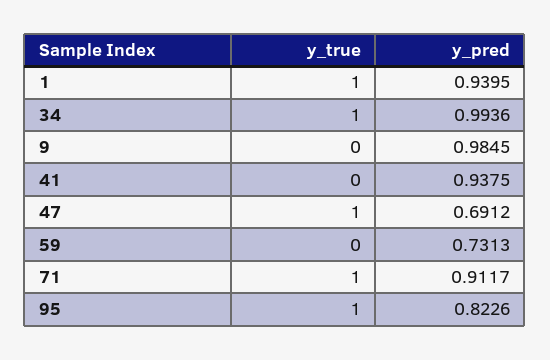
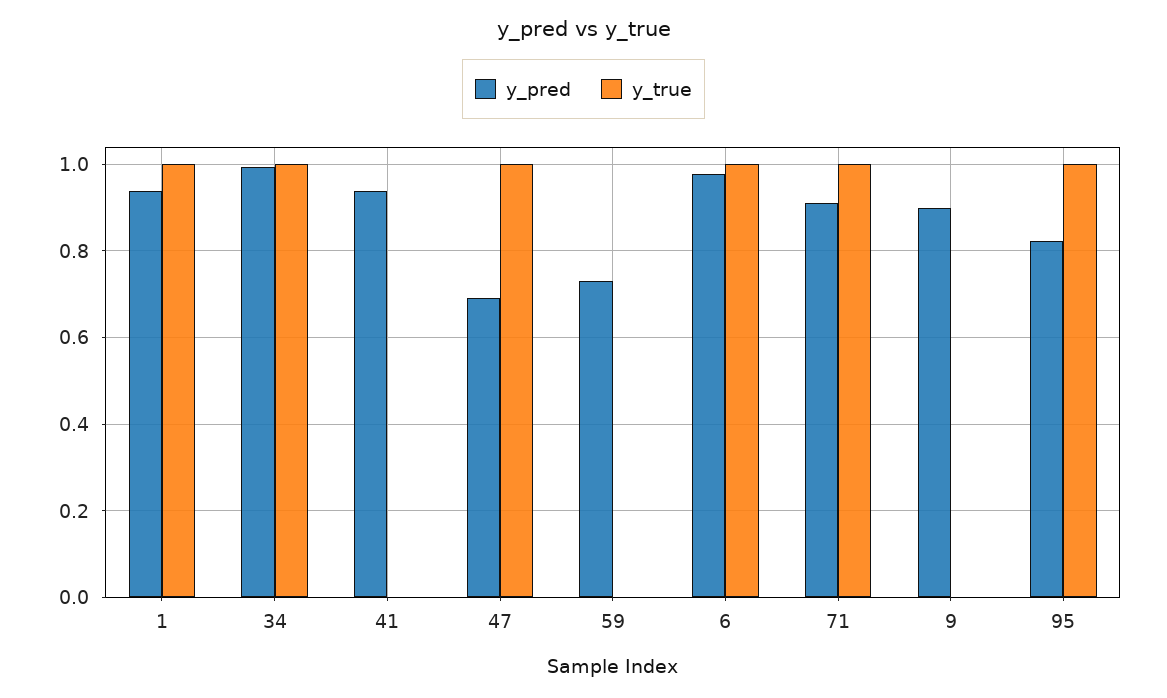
y_pred, 9: 0.9845 -> 0.9
y_pred, 6: none -> 0.98
y_true, 6: none -> 1

